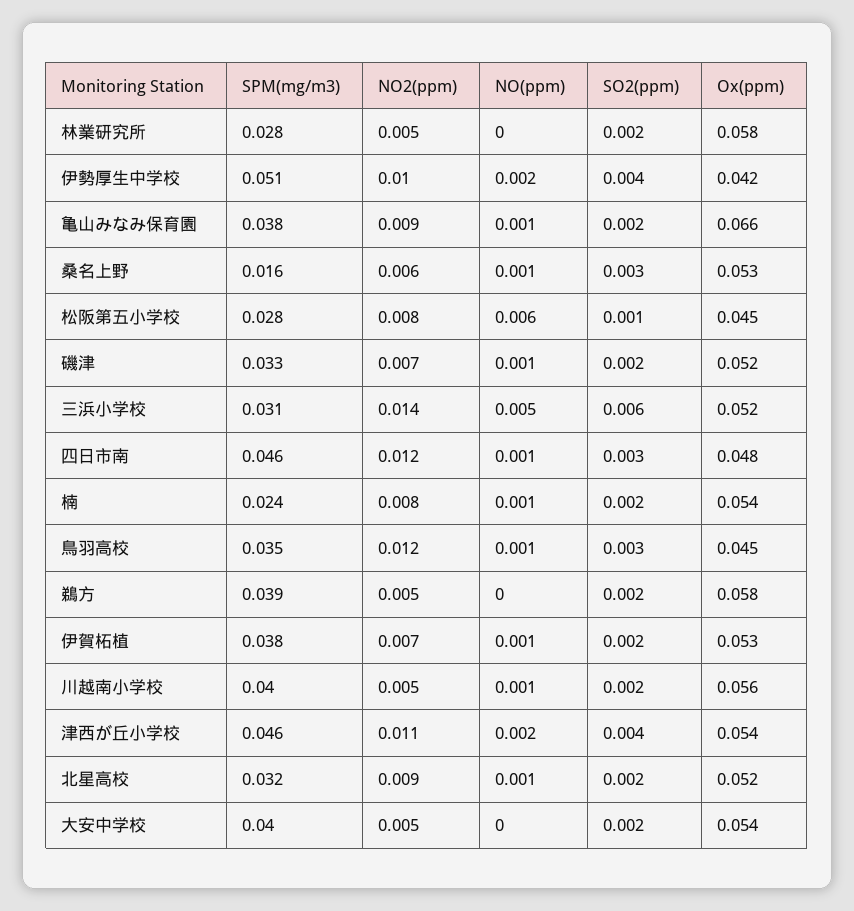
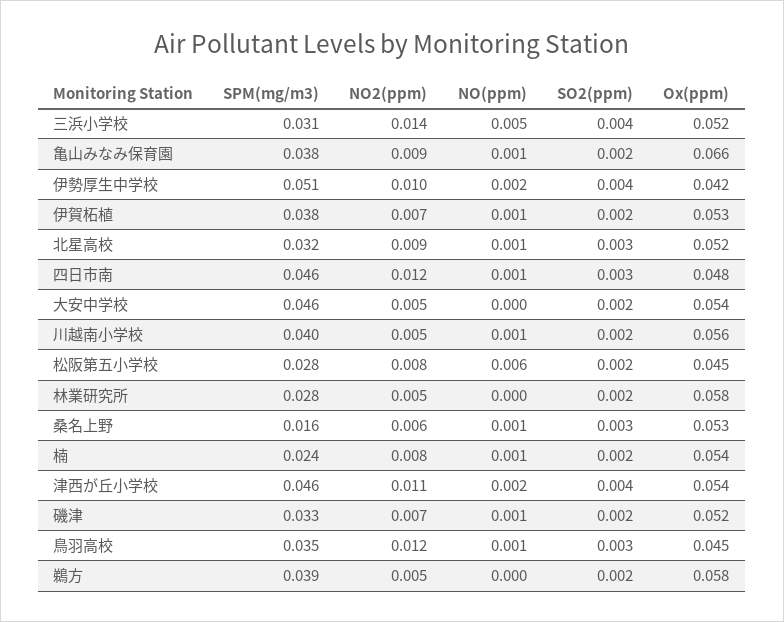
SO2(ppm), 松阪第五小学校: 0.001 -> 0.002
SO2(ppm), 三浜小学校: 0.006 -> 0.004
SO2(ppm), 北星高校: 0.002 -> 0.003
SPM(mg/m3), 大安中学校: 0.04 -> 0.046

